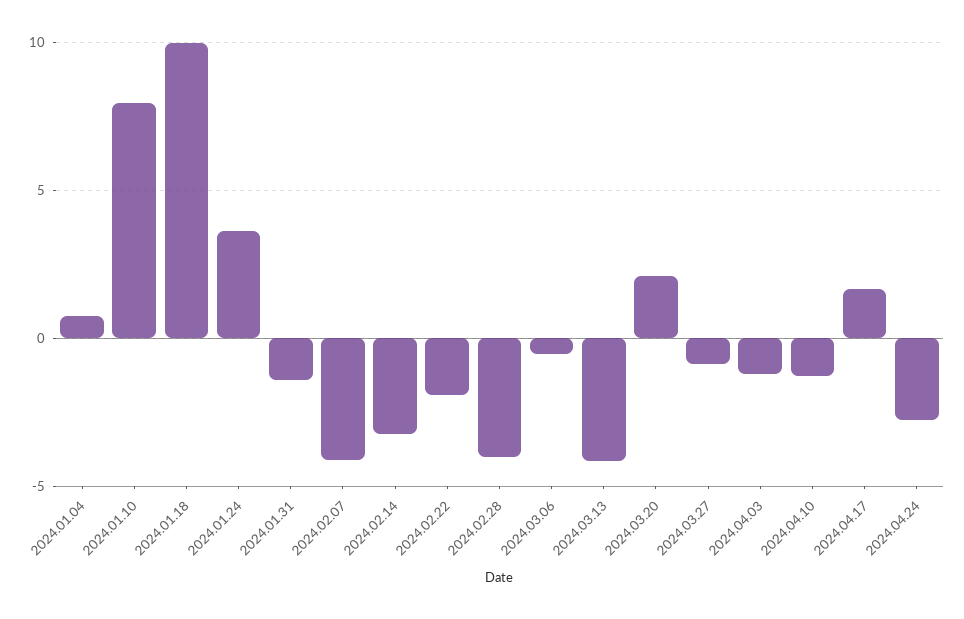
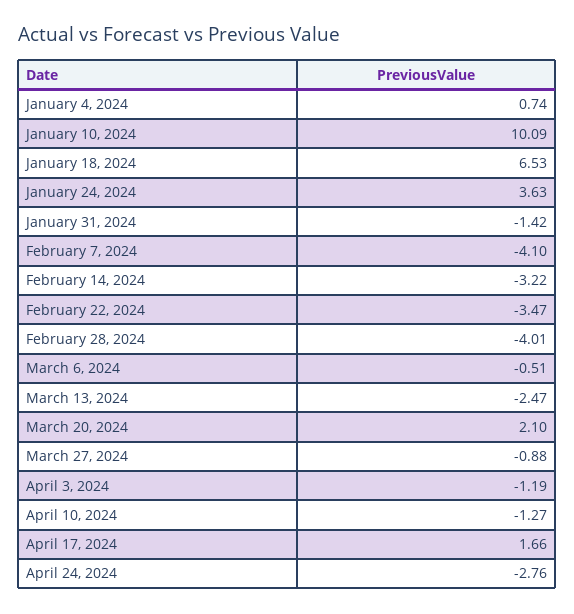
2024.01.10: 8 -> 10.09
2024.01.18: 10 -> 6.53
2024.02.22: -2 -> -3.47
2024.03.13: -4 -> -2.47

